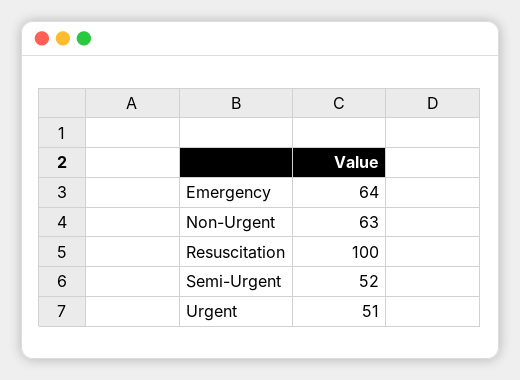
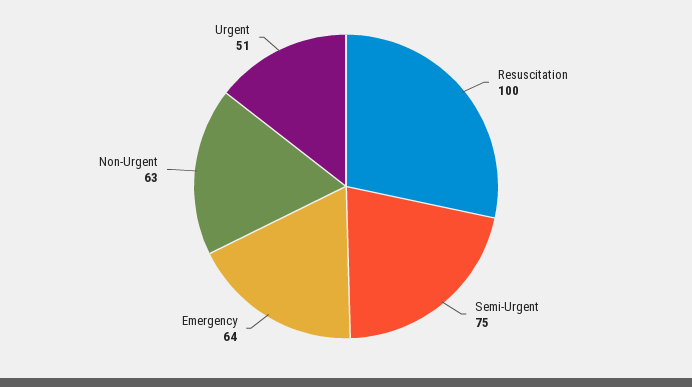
Semi-Urgent: 52 -> 75

